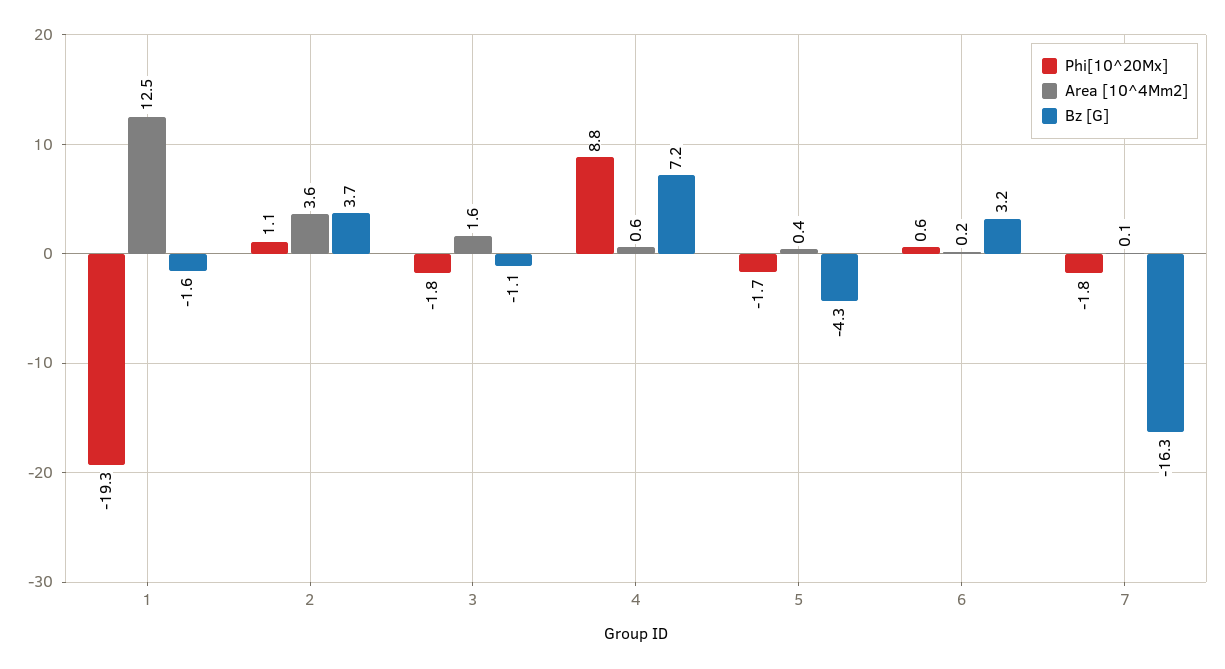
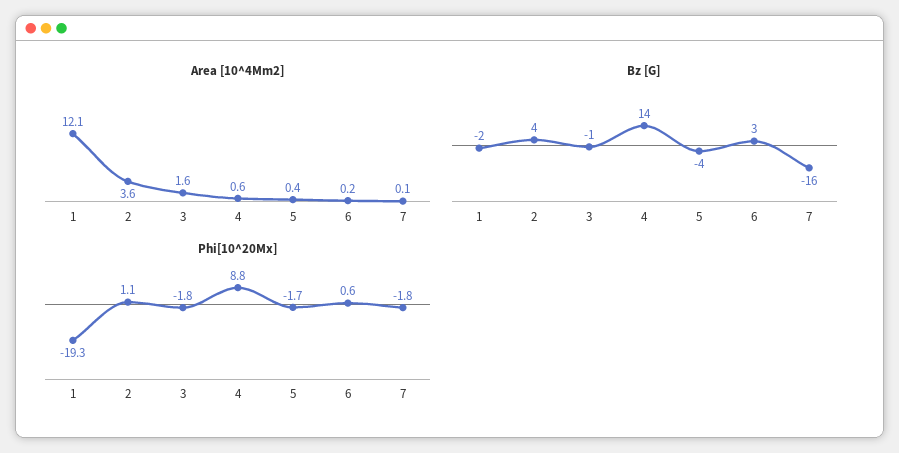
Area [10^4Mm2], 1: 12.5 -> 12.1
Bz [G], 4: 7.2 -> 14

